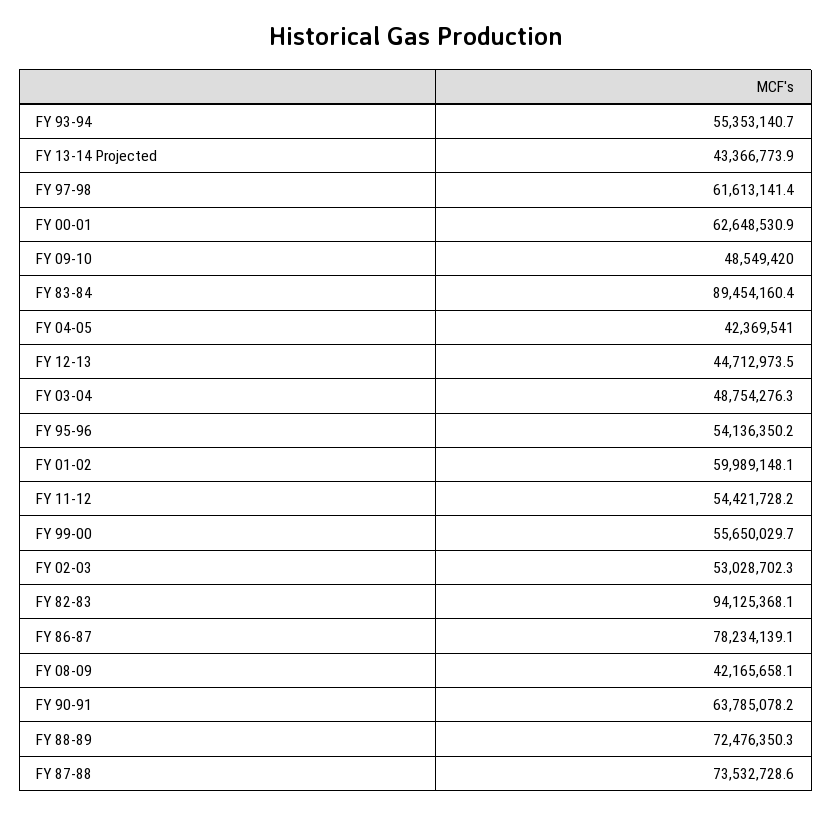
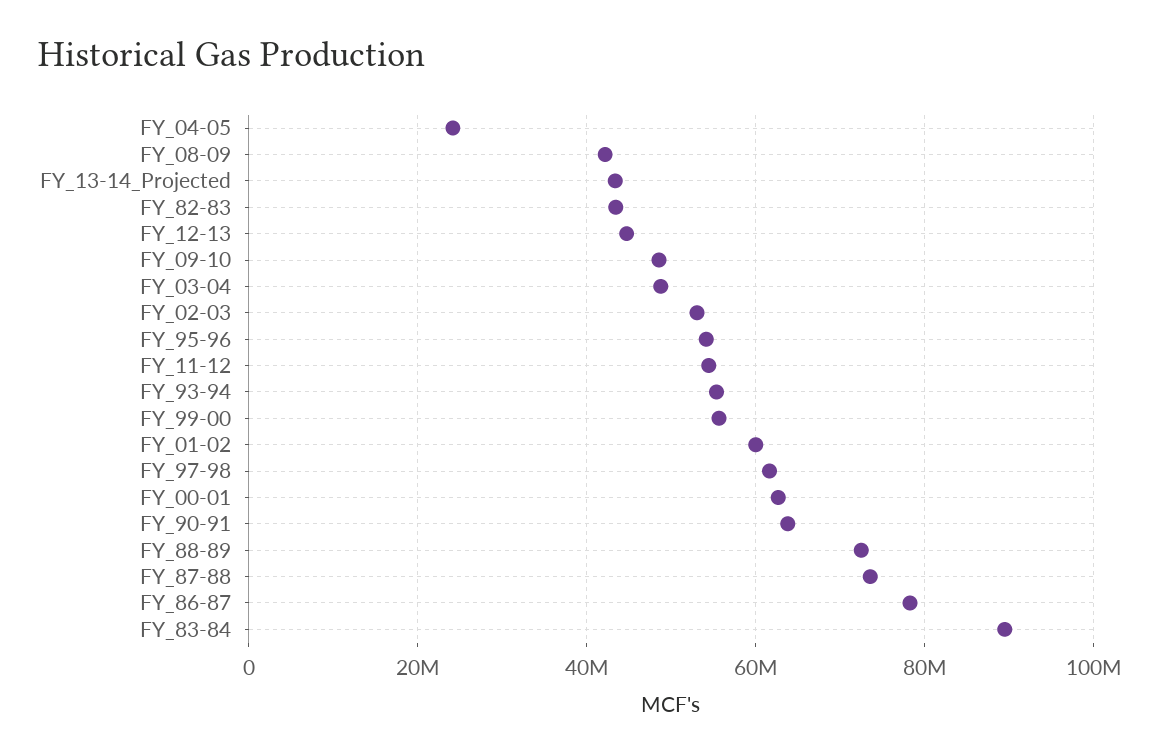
FY 04-05: 42369541 -> 24000000
FY 82-83: 94125368.1 -> 44000000

